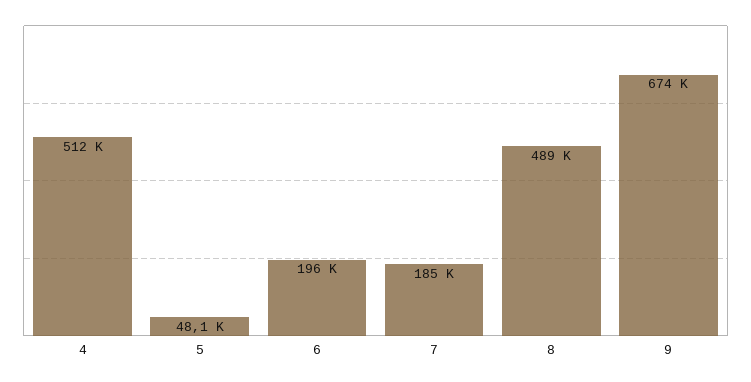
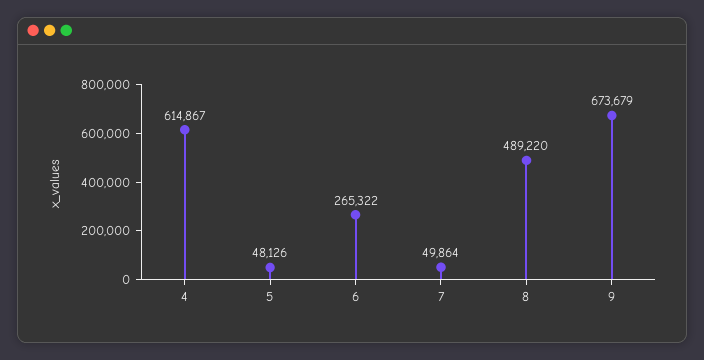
4: 512000 -> 614867
6: 196000 -> 265322
7: 185000 -> 49864

